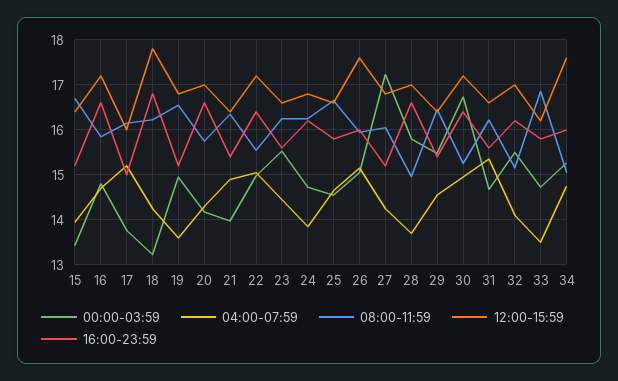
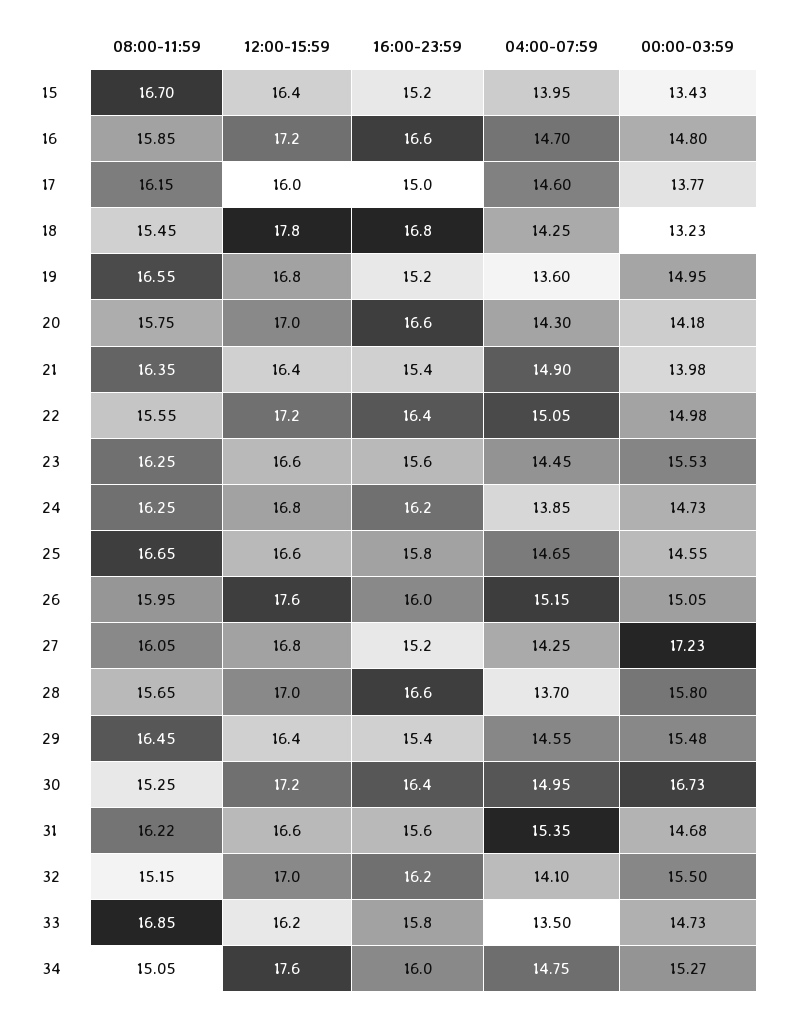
04:00-07:59, 17: 15.2 -> 14.6
08:00-11:59, 18: 16.2 -> 15.45
08:00-11:59, 28: 15 -> 15.65

